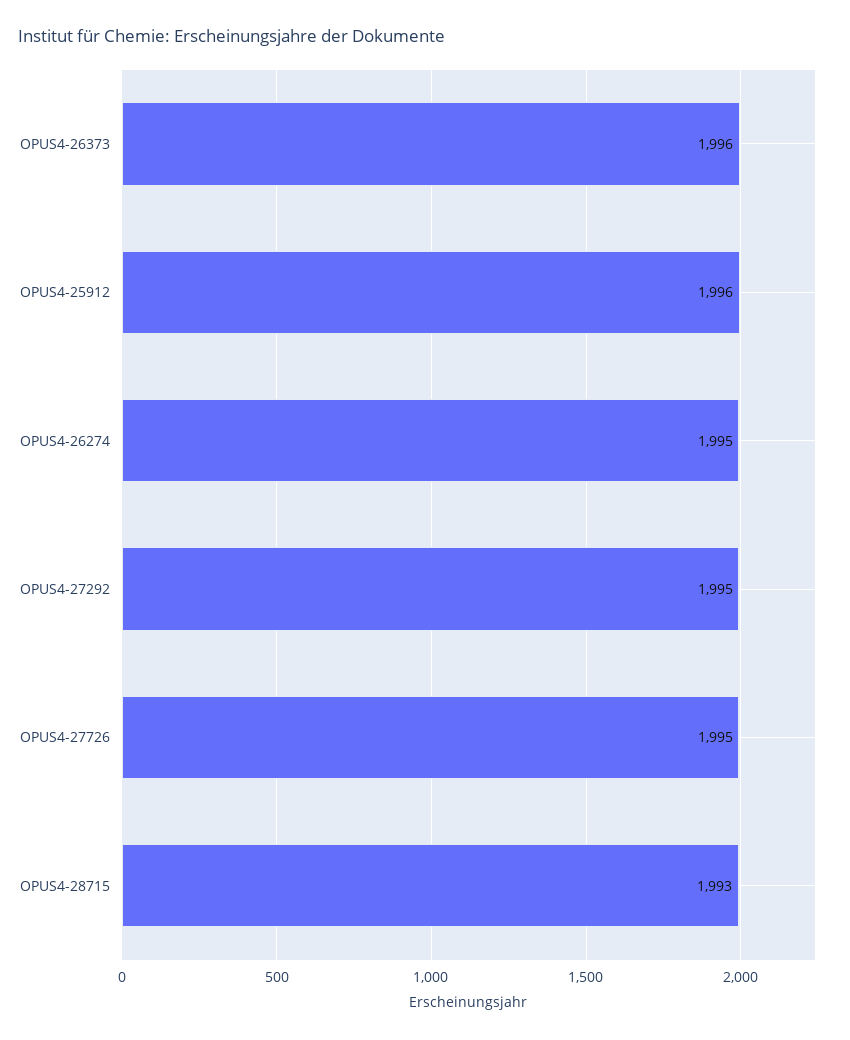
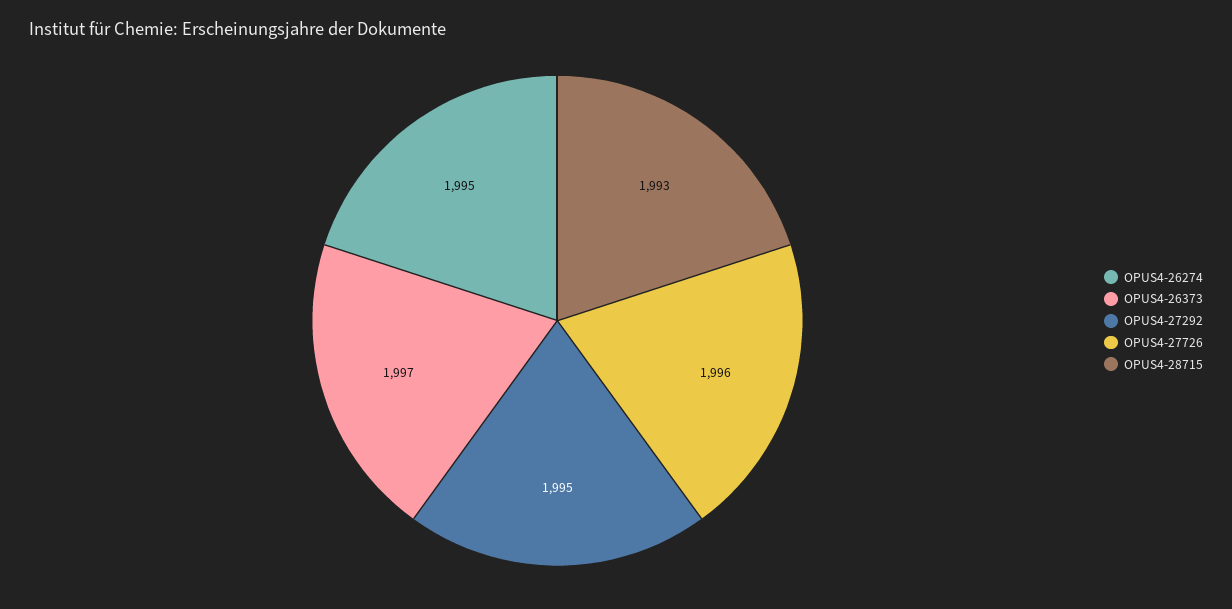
OPUS4-26373: 1996 -> 1997
OPUS4-25912: 1996 -> none
OPUS4-27726: 1995 -> 1996

